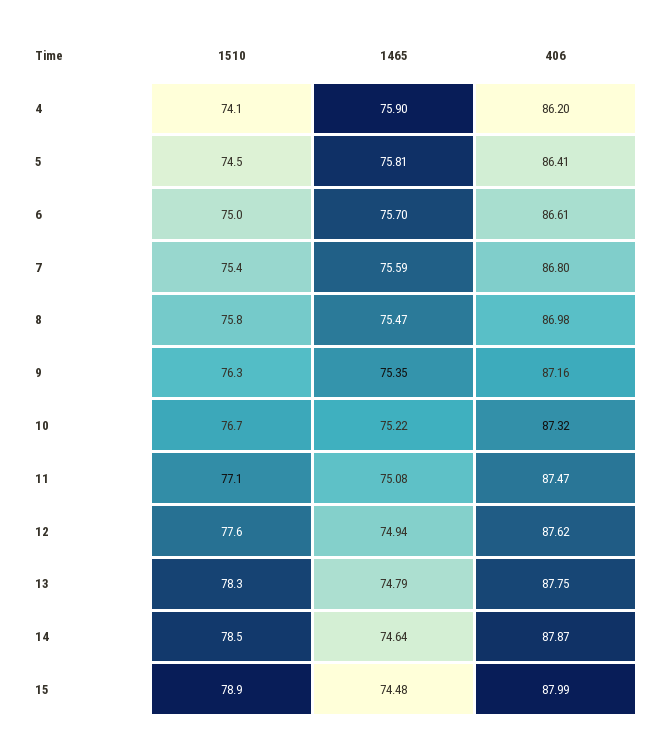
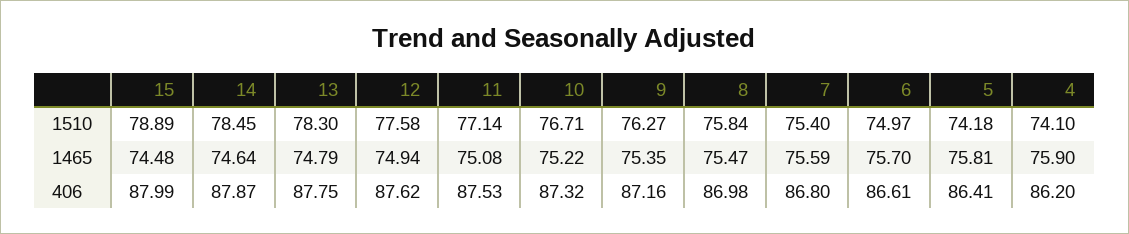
1510, 5: 74.5 -> 74.18
406, 11: 87.47 -> 87.53

